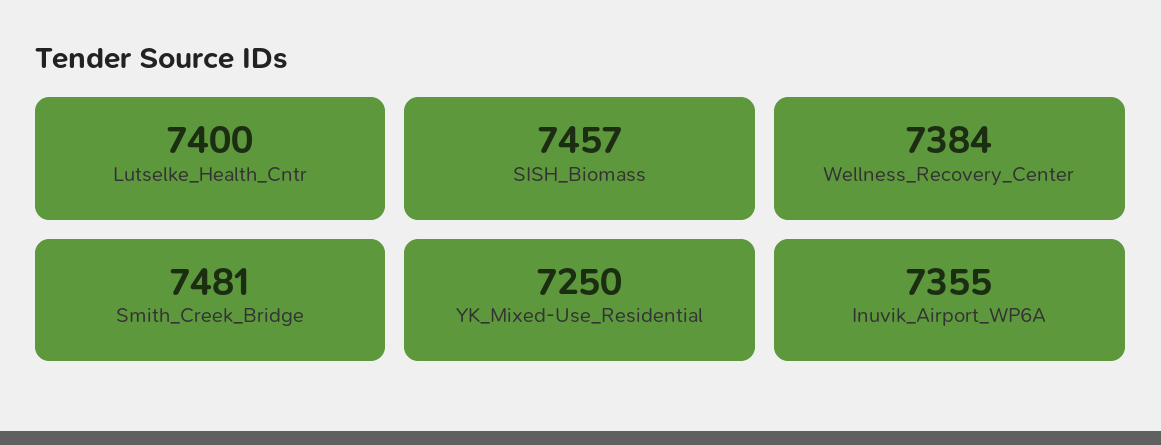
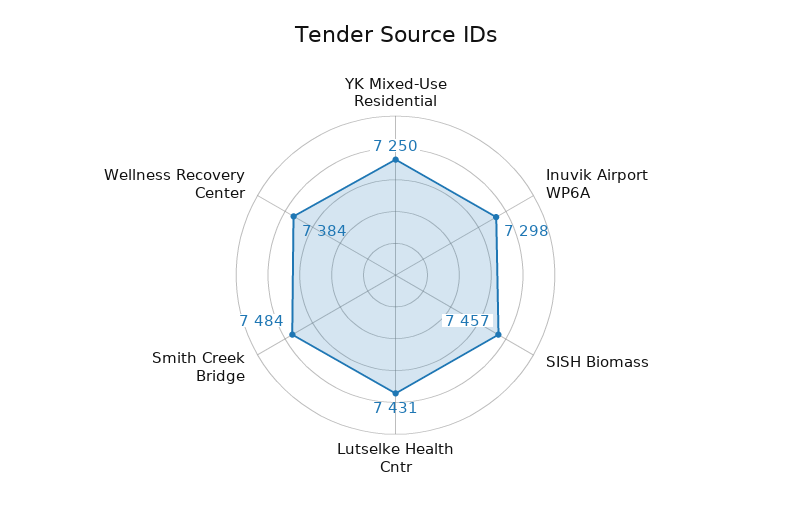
Lutselke_Health_Cntr: 7400 -> 7431
Smith_Creek_Bridge: 7481 -> 7484
Inuvik_Airport_WP6A: 7355 -> 7298

